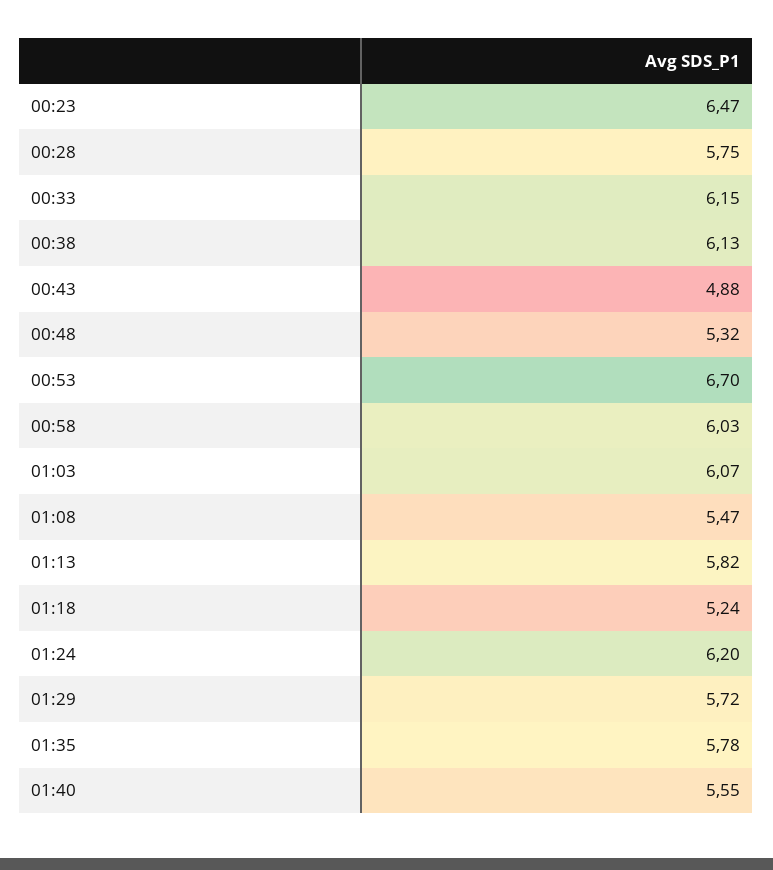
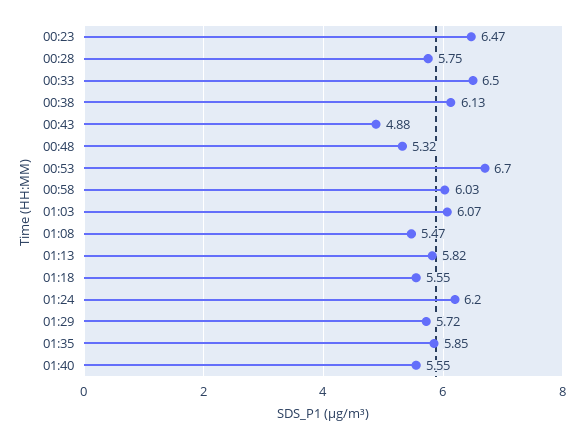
00:33: 6.15 -> 6.5
01:18: 5.24 -> 5.55
01:35: 5.78 -> 5.85

